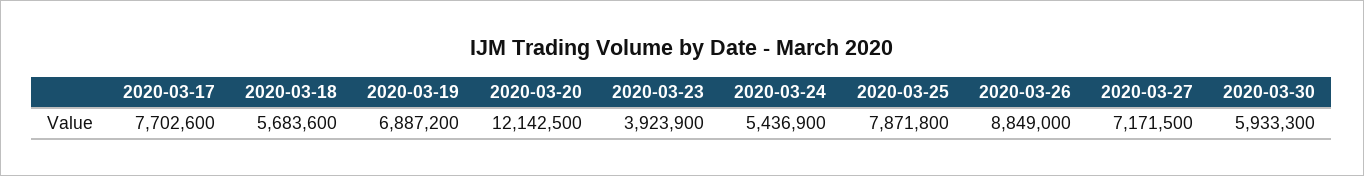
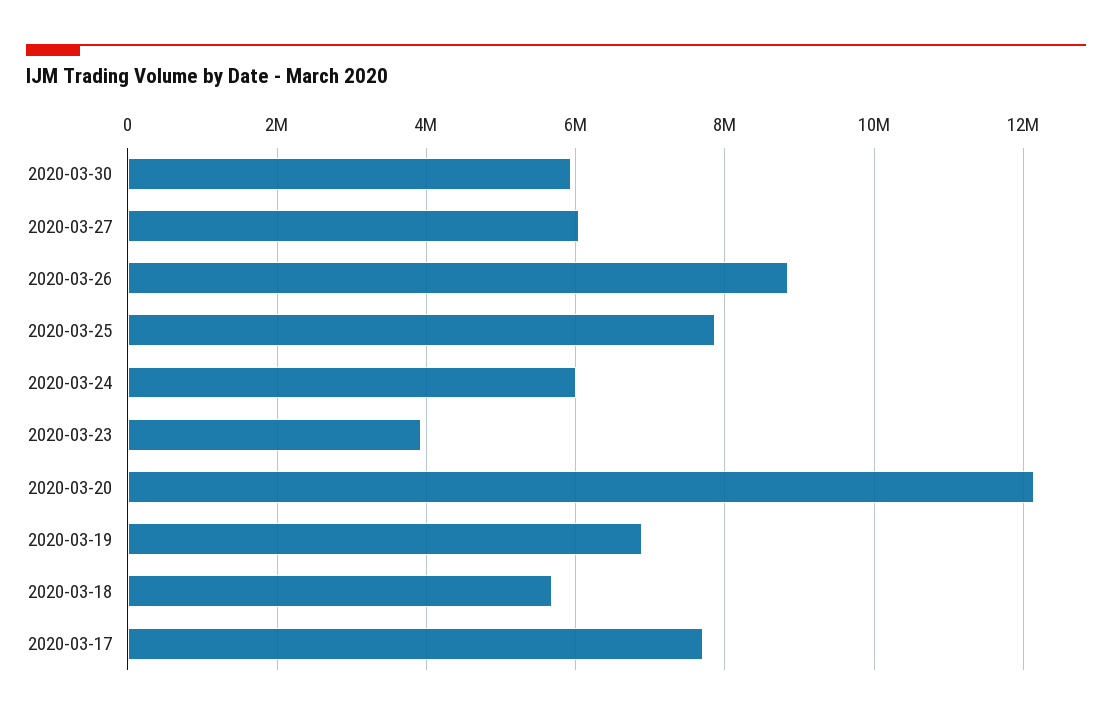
2020-03-24: 5436900 -> 6000000
2020-03-27: 7171500 -> 6000000

